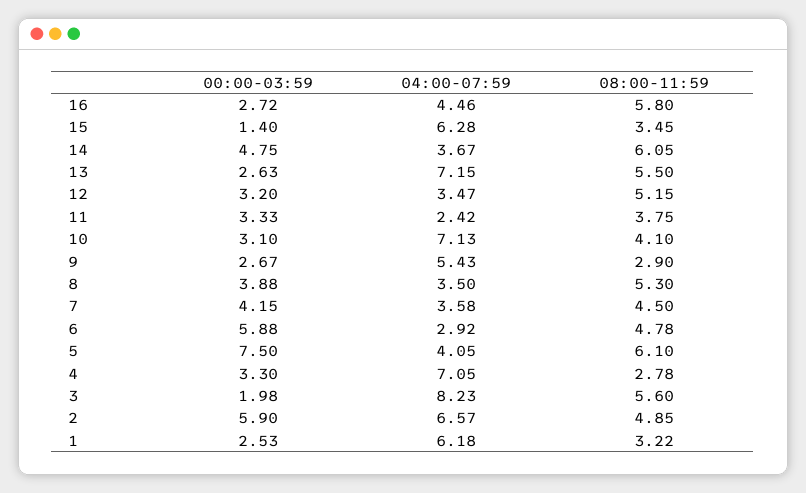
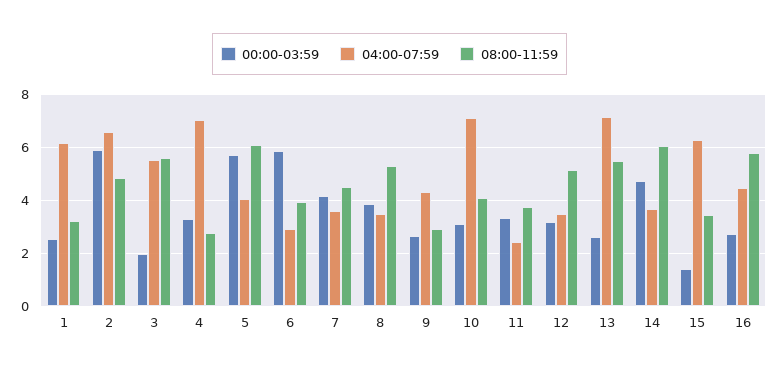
04:00-07:59, 9: 5.43 -> 4.25
08:00-11:59, 6: 4.78 -> 4
00:00-03:59, 5: 7.5 -> 5.75
04:00-07:59, 3: 8.23 -> 5.5

